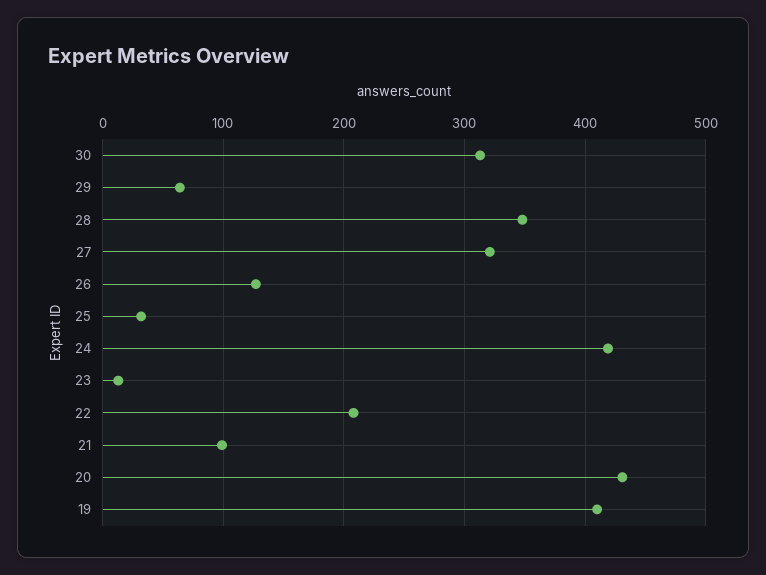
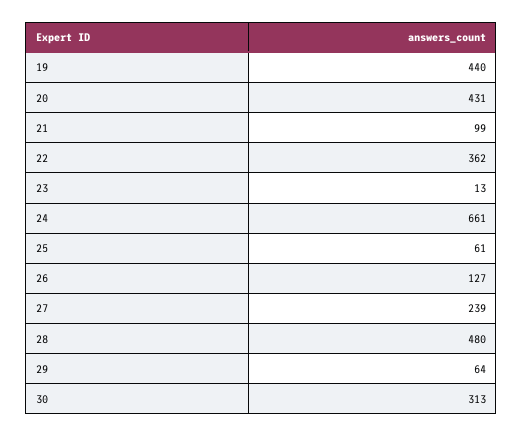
28: 350 -> 480
27: 320 -> 239
25: 30 -> 61
24: 420 -> 661
22: 210 -> 362
19: 410 -> 440

